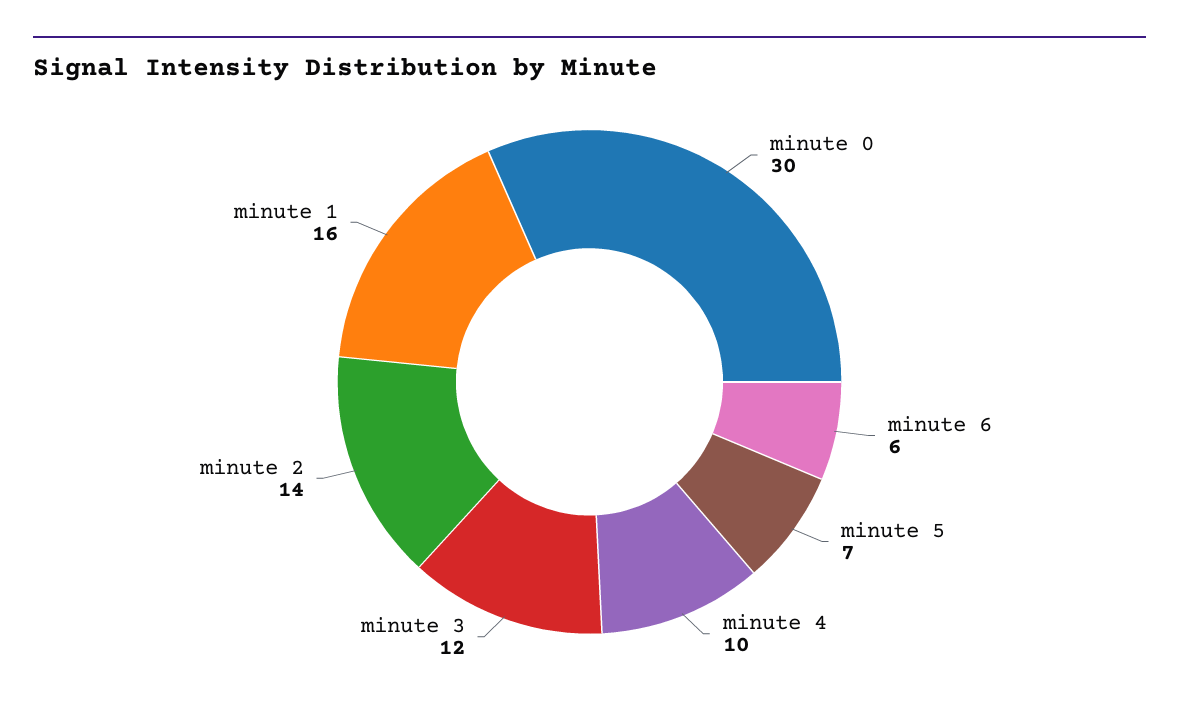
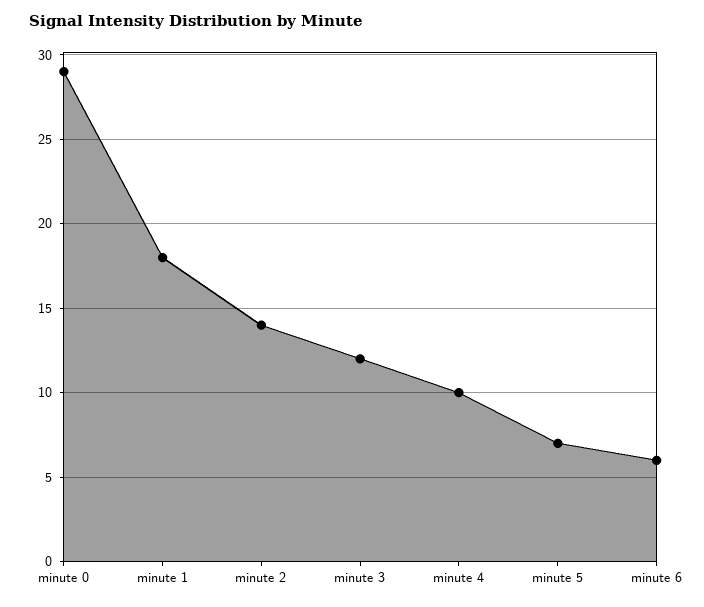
minute 0: 30 -> 29
minute 1: 16 -> 18

